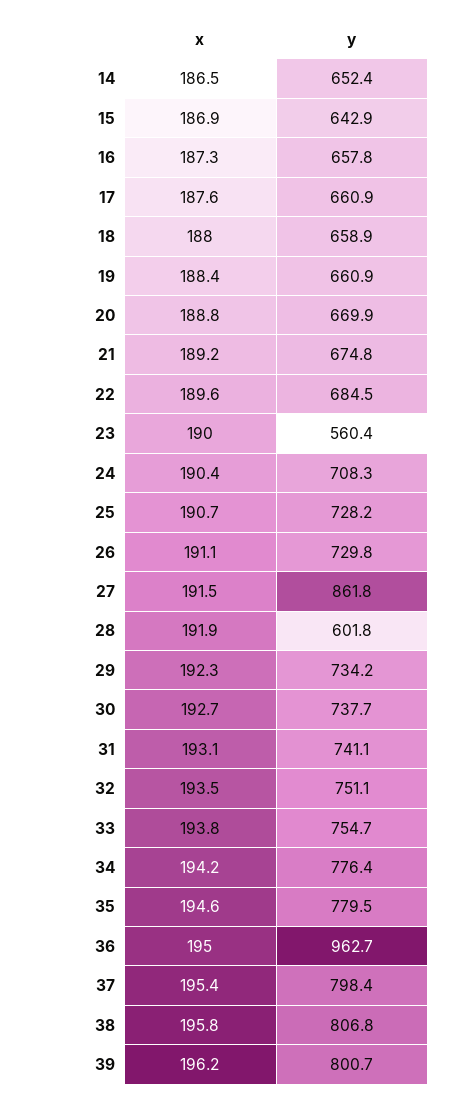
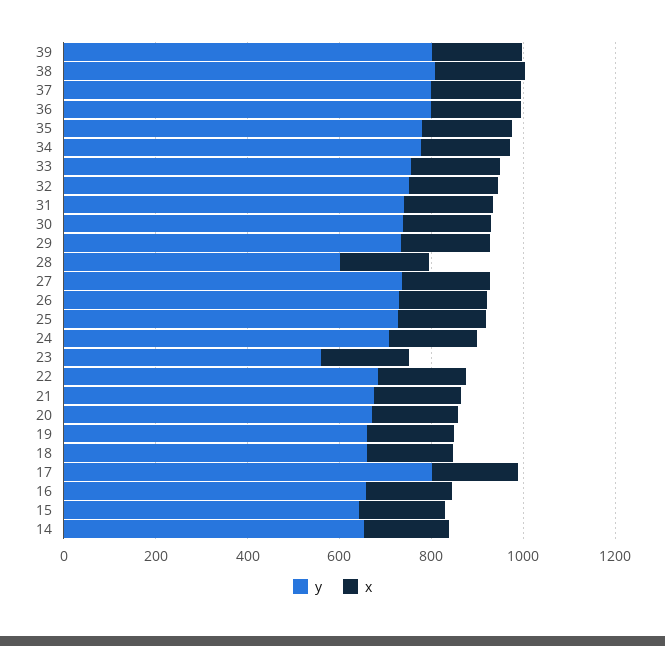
y, 17: 660.9 -> 800
y, 27: 861.8 -> 750
y, 36: 962.7 -> 800

